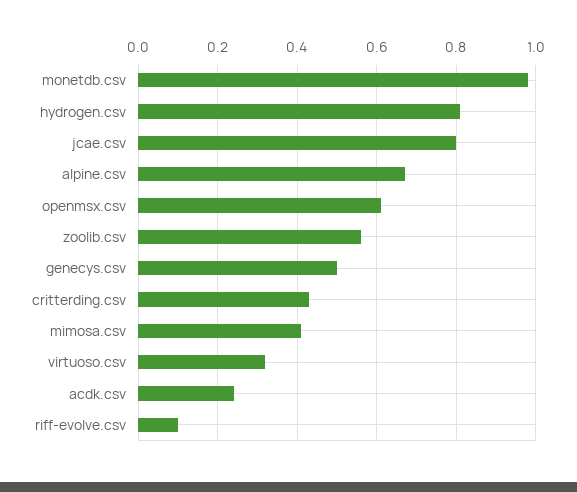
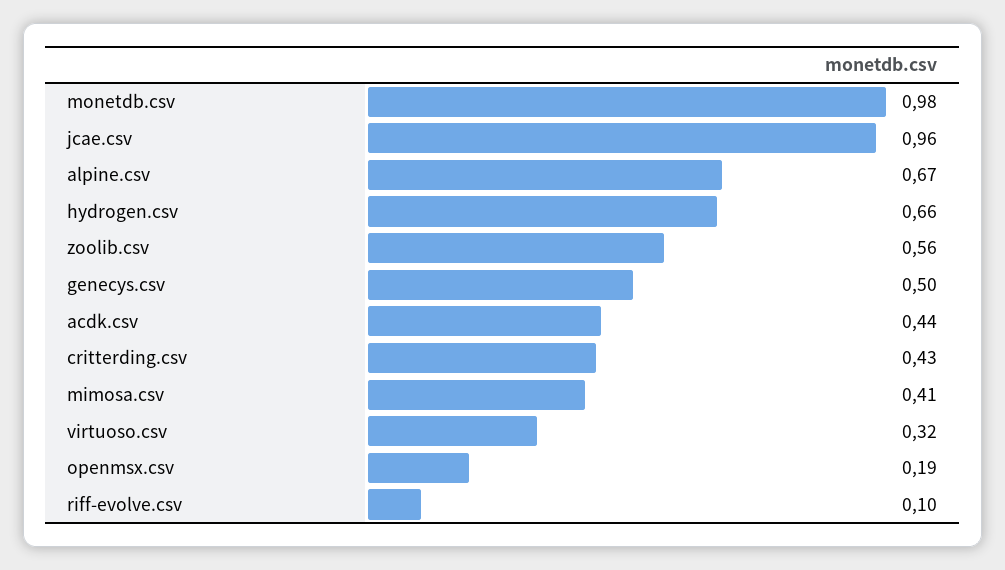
hydrogen.csv: 0.8 -> 0.66
jcae.csv: 0.8 -> 0.96
openmsx.csv: 0.6 -> 0.19
acdk.csv: 0.25 -> 0.44

